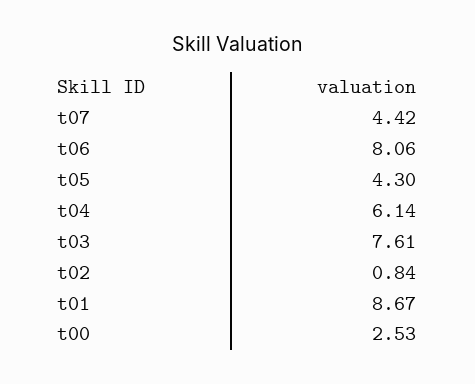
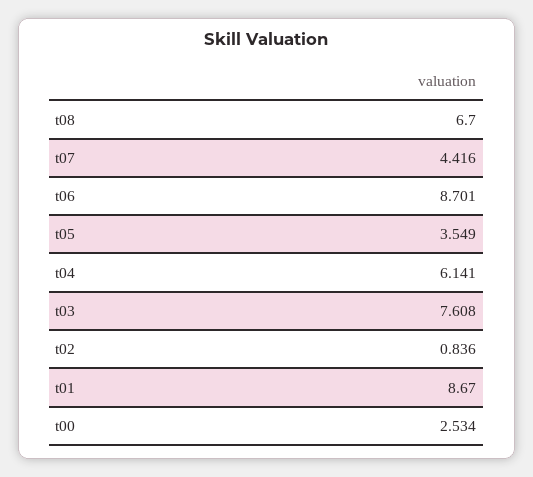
t06: 8.06 -> 8.701
t05: 4.3 -> 3.549
t08: none -> 6.7

